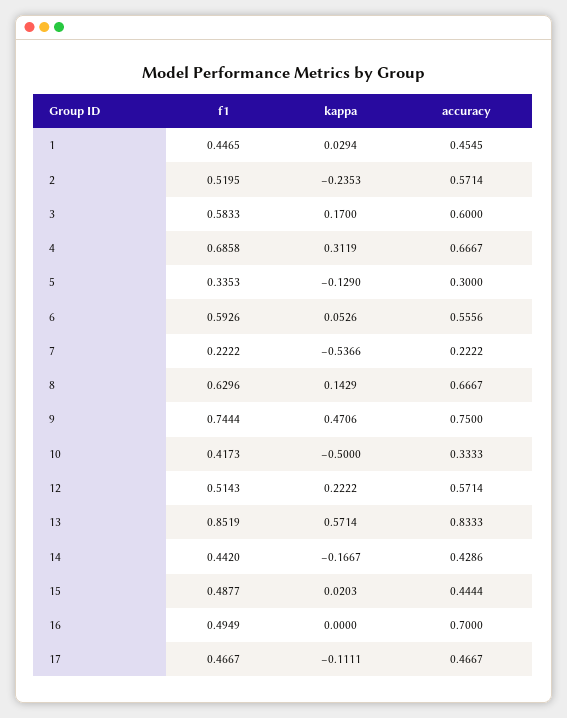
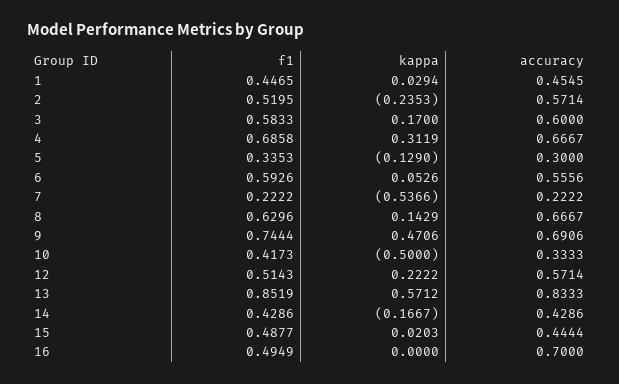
accuracy, 9: 0.75 -> 0.6906
kappa, 13: 0.5714 -> 0.5712
f1, 14: 0.442 -> 0.4286
f1, 17: 0.4667 -> none
kappa, 17: -0.1111 -> none
accuracy, 17: 0.4667 -> none

